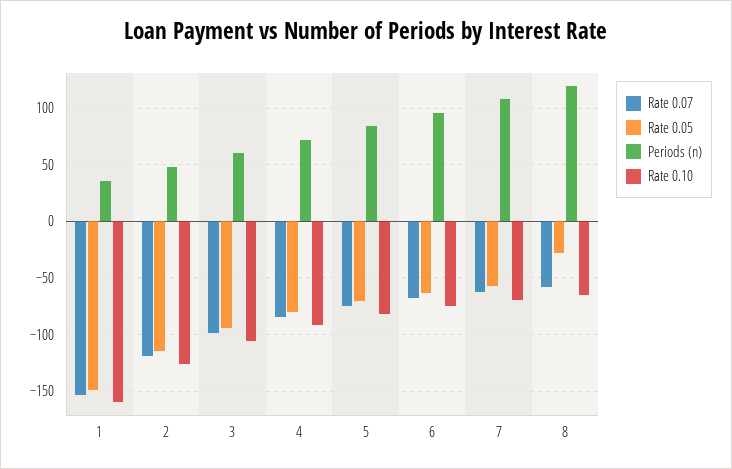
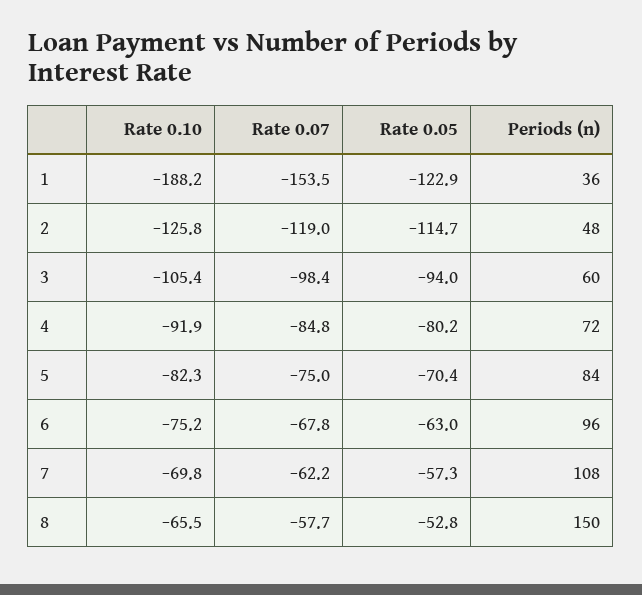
Rate 0.05, 1: -150 -> -122.9
Rate 0.10, 1: -160 -> -188.2
Rate 0.05, 8: -30 -> -52.8
Periods (n), 8: 120 -> 150

